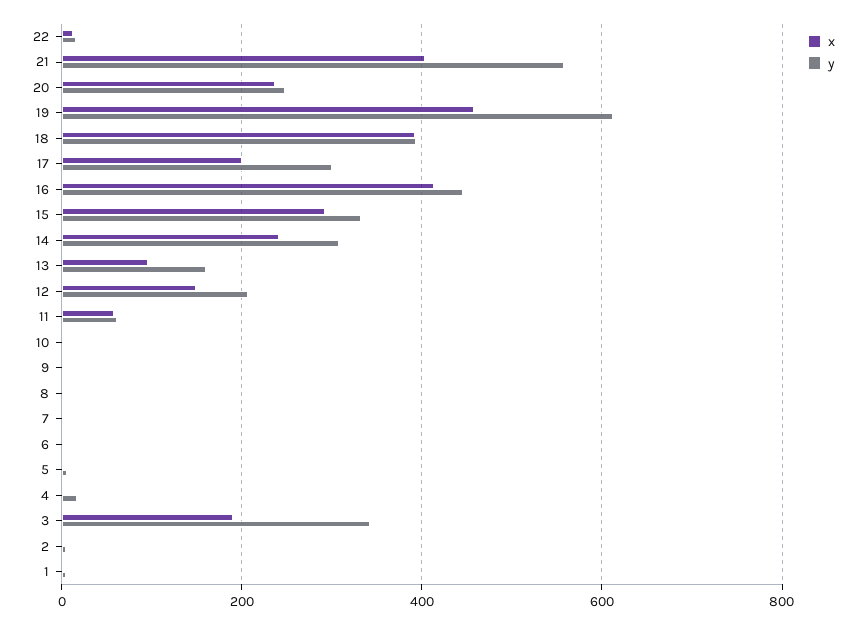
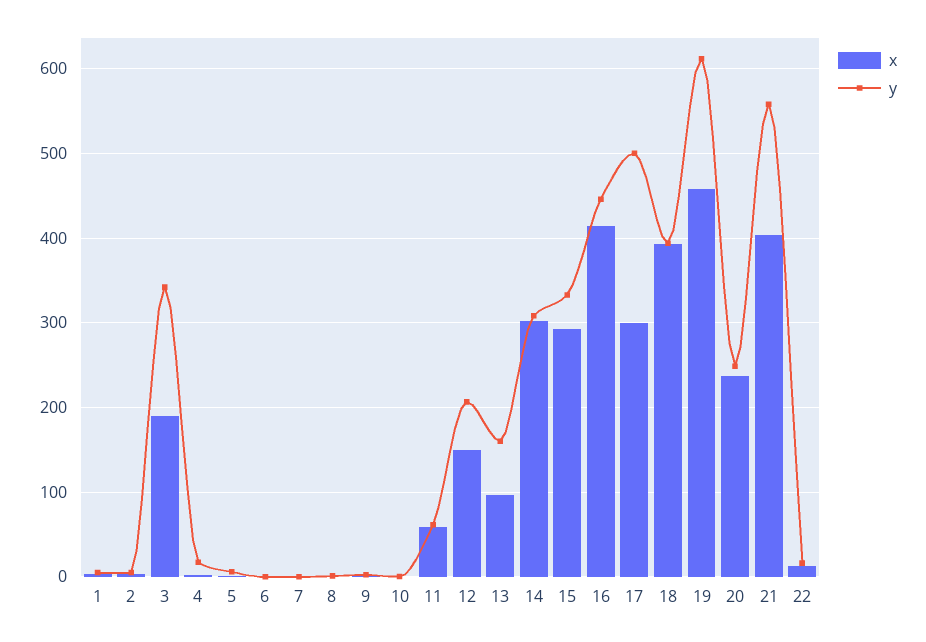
x, 17: 200 -> 300
y, 17: 300 -> 500
x, 14: 240 -> 300

